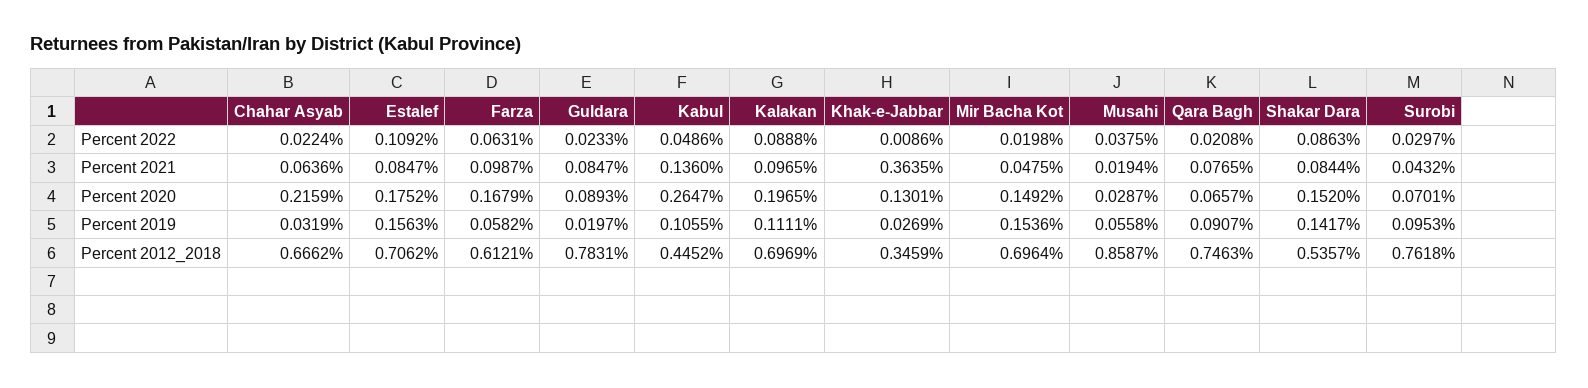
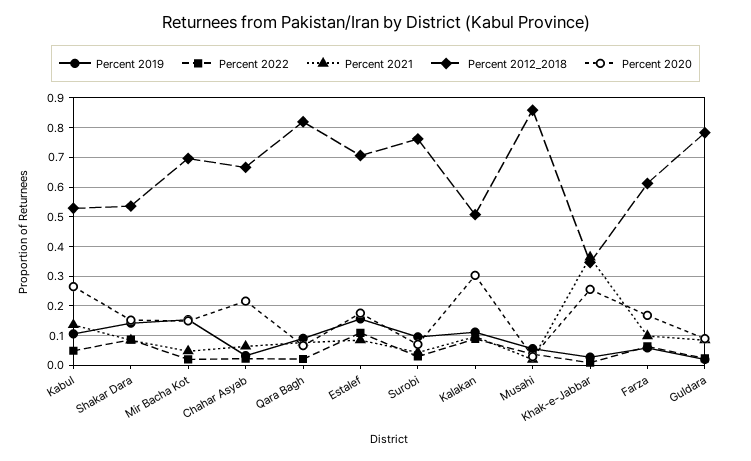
Percent 2020, Kalakan: 0.1965 -> 0.3
Percent 2020, Khak-e-Jabbar: 0.1301 -> 0.25
Percent 2012_2018, Kabul: 0.4452 -> 0.525
Percent 2012_2018, Kalakan: 0.6969 -> 0.5
Percent 2012_2018, Qara Bagh: 0.7463 -> 0.825

